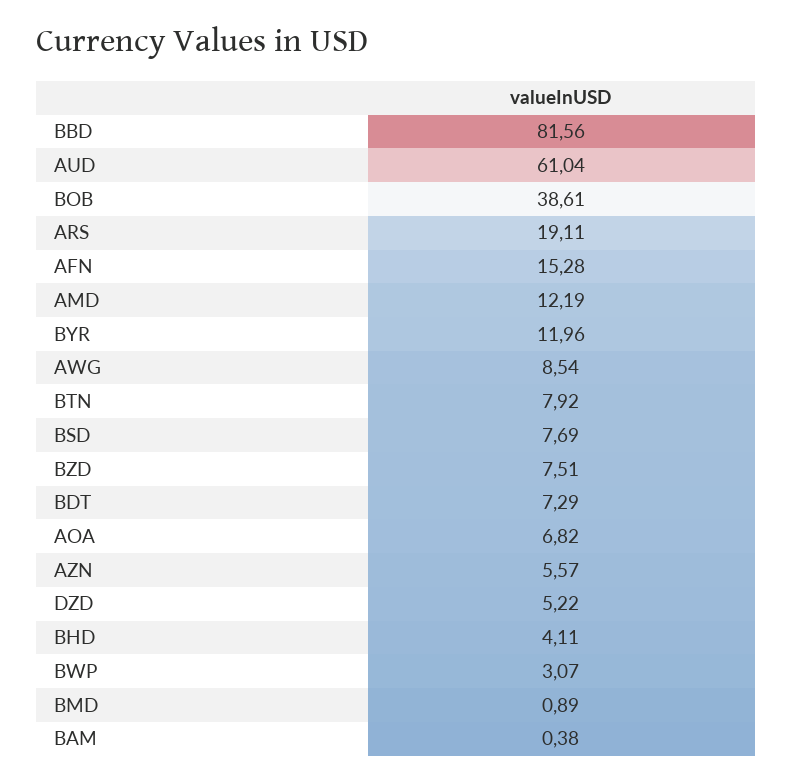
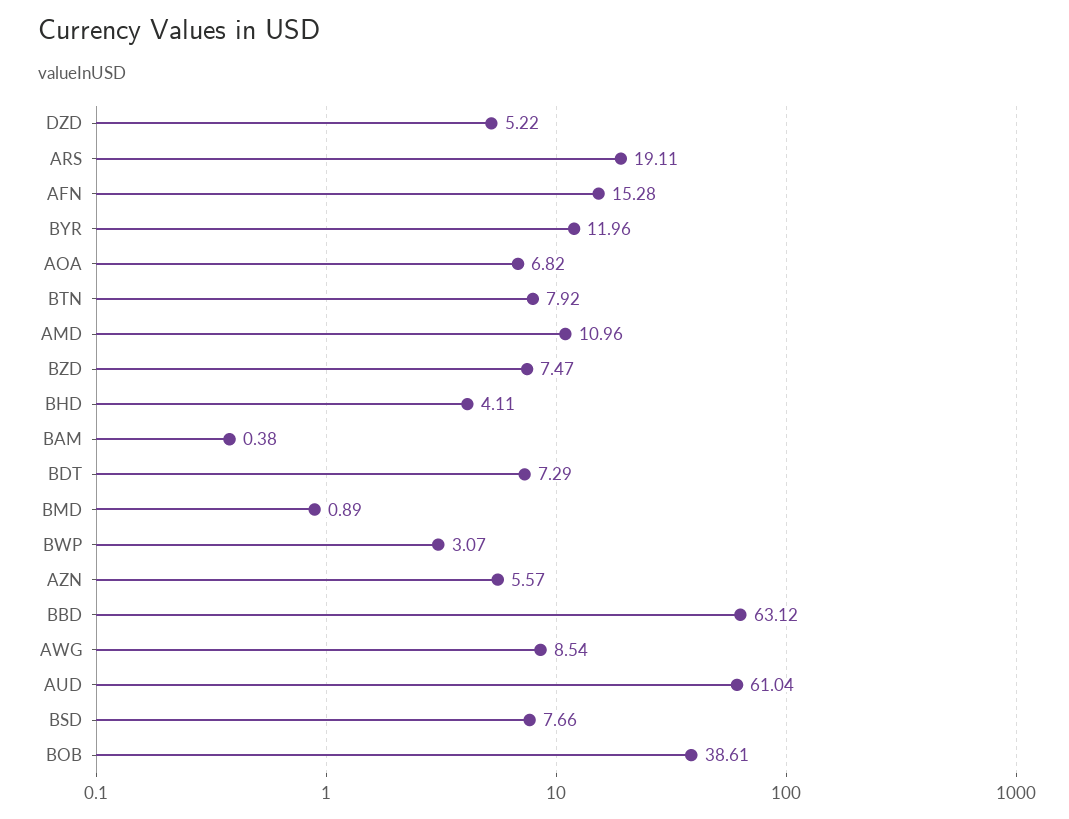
BBD: 81.56 -> 63.12
AMD: 12.19 -> 10.96
BSD: 7.69 -> 7.66
BZD: 7.51 -> 7.47

